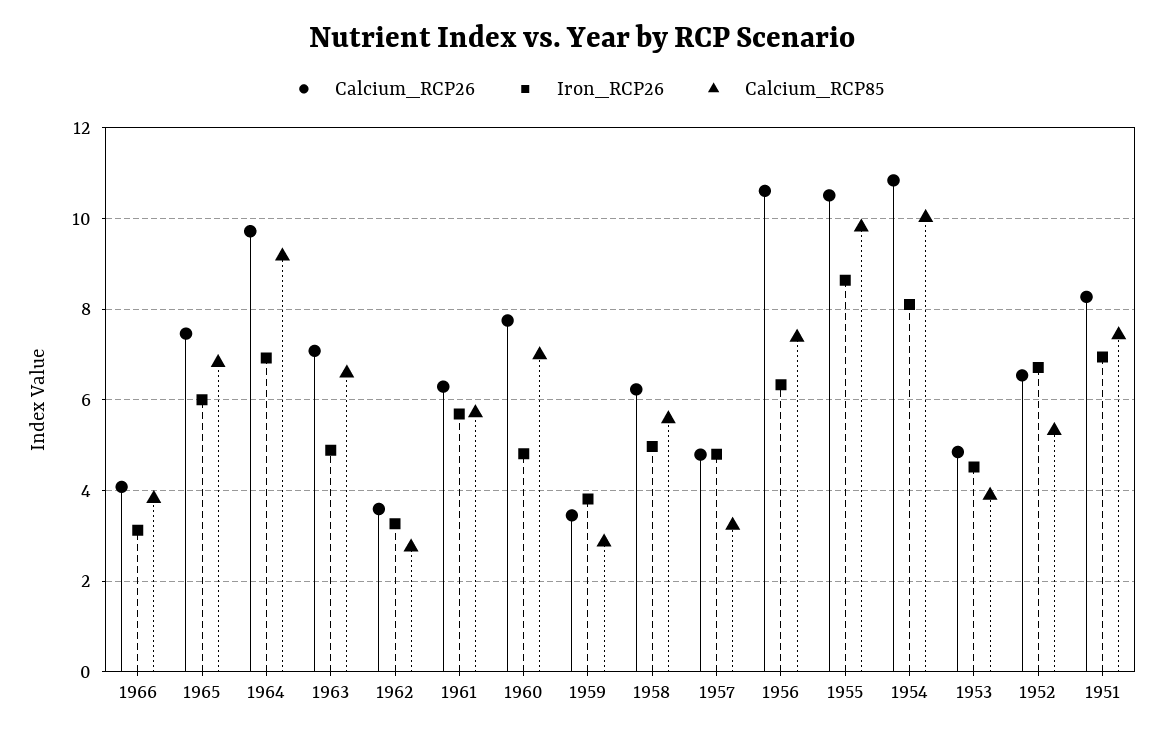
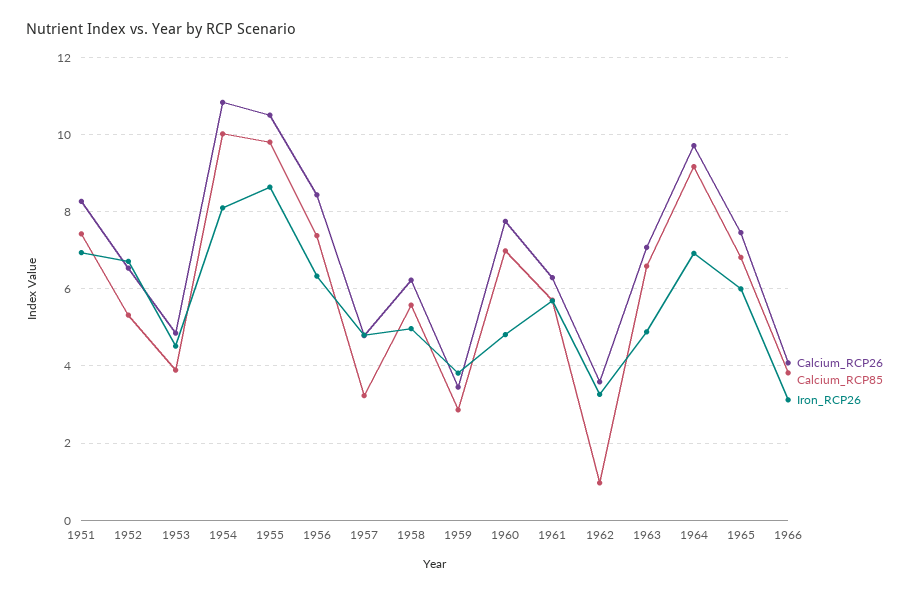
Calcium_RCP85, 1962: 2.8 -> 1
Calcium_RCP26, 1956: 10.6 -> 8.4

